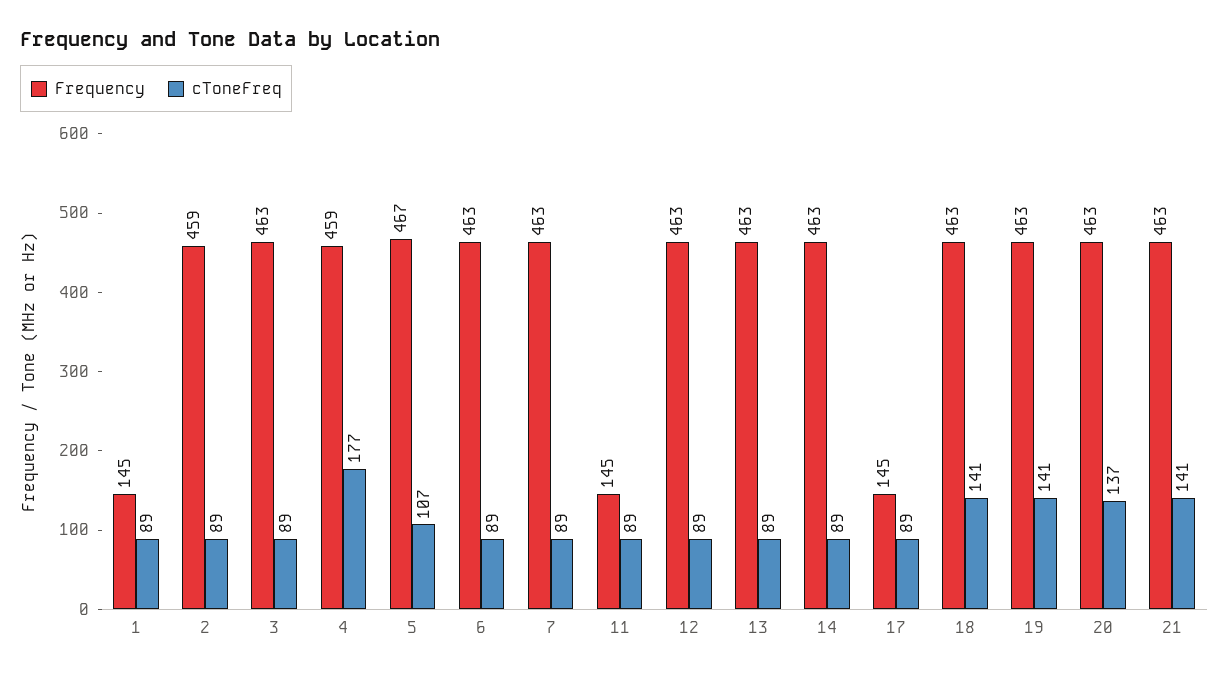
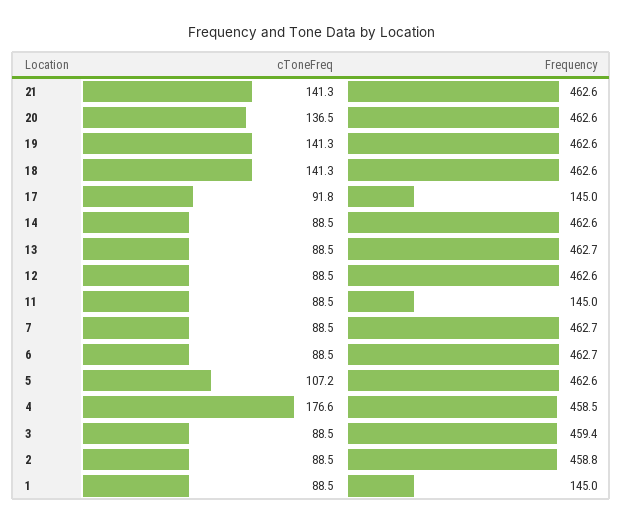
Frequency, 3: 463 -> 459.4
Frequency, 5: 467 -> 462.6
cToneFreq, 17: 89 -> 91.8

